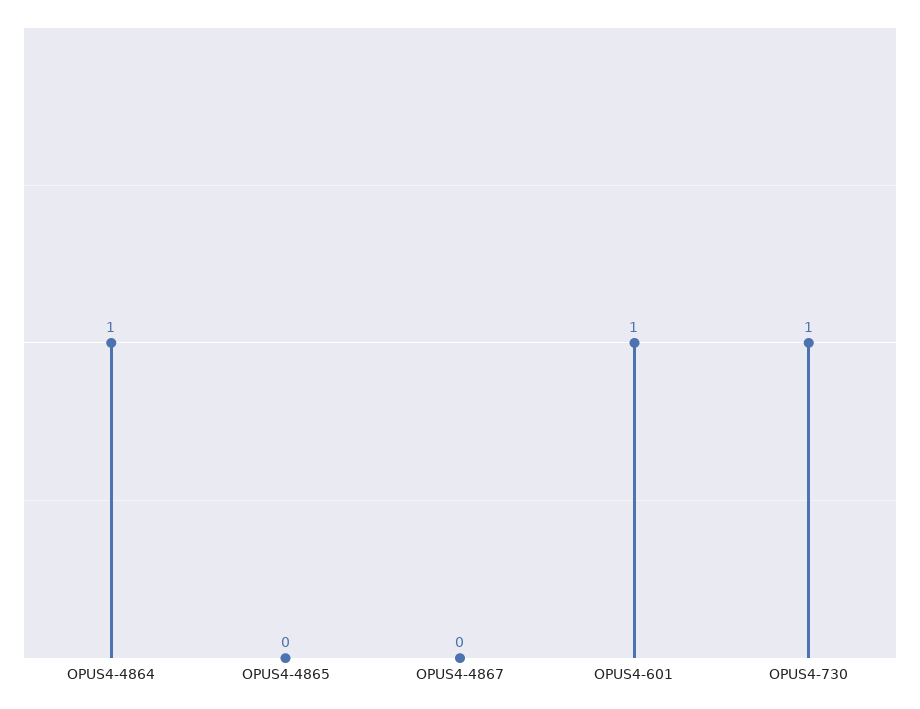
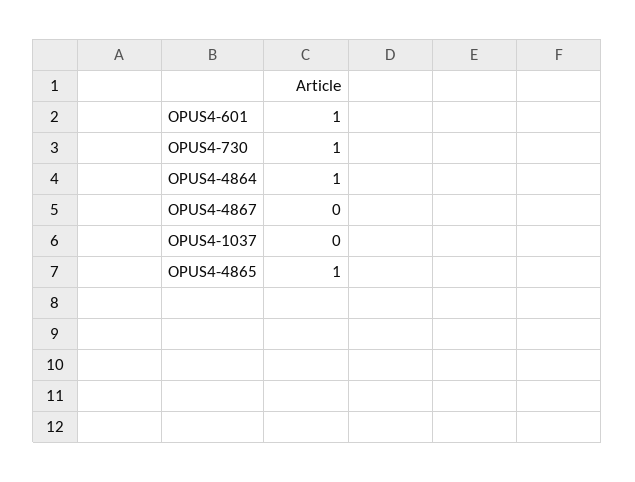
OPUS4-4865: 0 -> 1
OPUS4-1037: none -> 0

